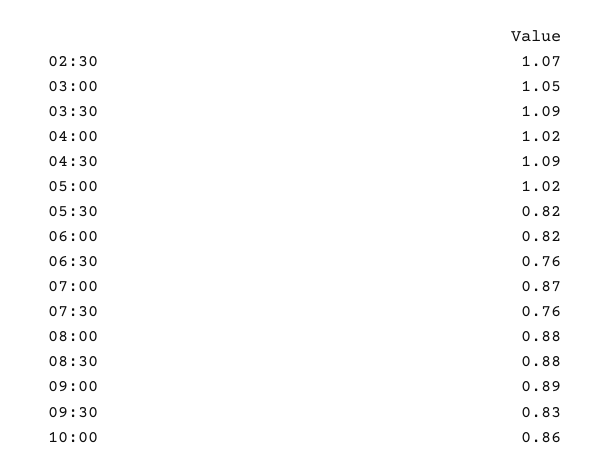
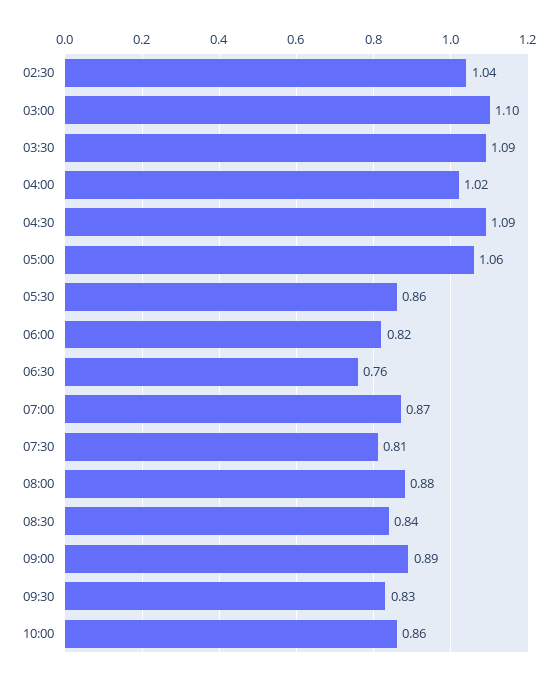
02:30: 1.07 -> 1.04
03:00: 1.05 -> 1.1
05:00: 1.02 -> 1.06
05:30: 0.82 -> 0.86
07:30: 0.76 -> 0.81
08:30: 0.88 -> 0.84

